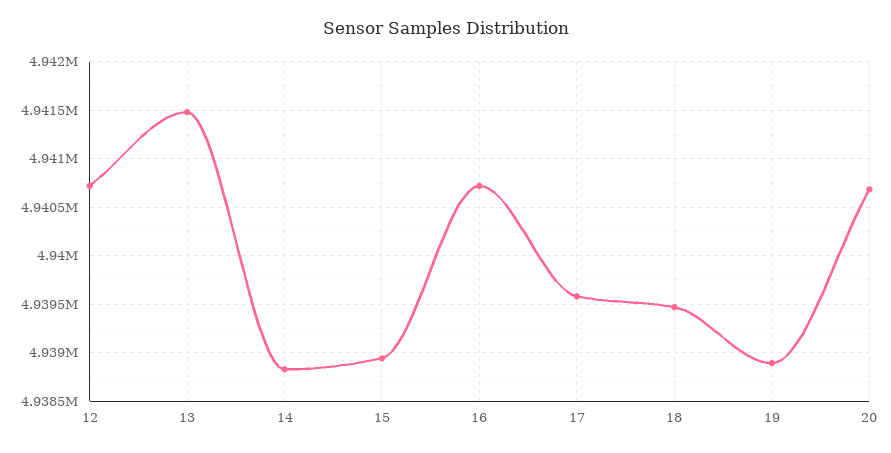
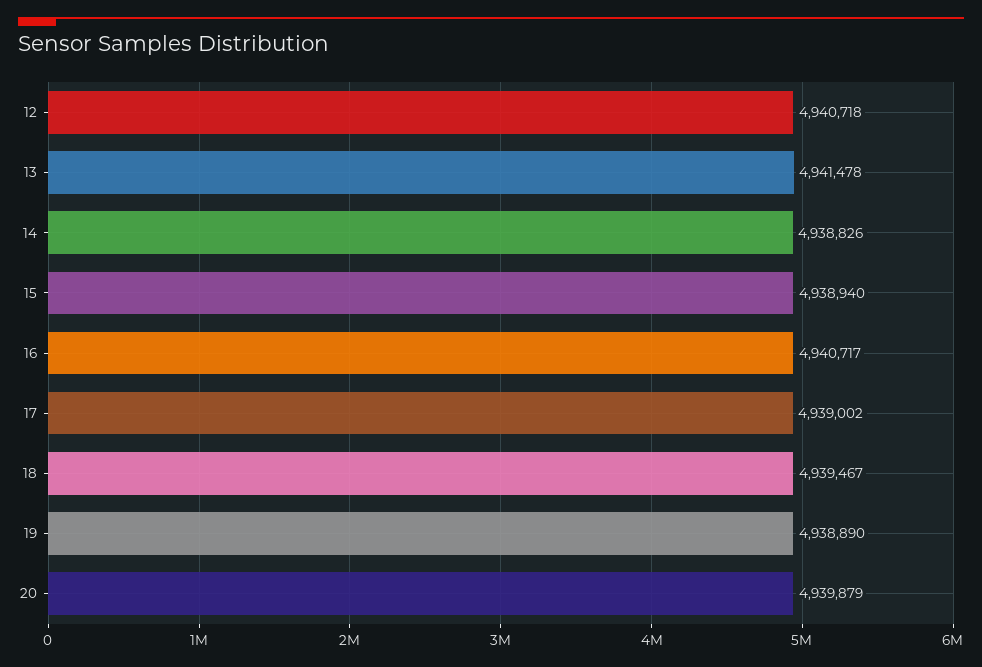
17: 4939600 -> 4939002
20: 4940700 -> 4939879

